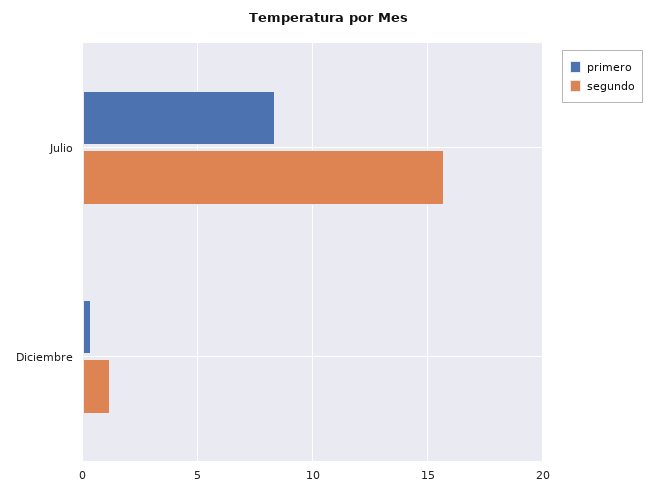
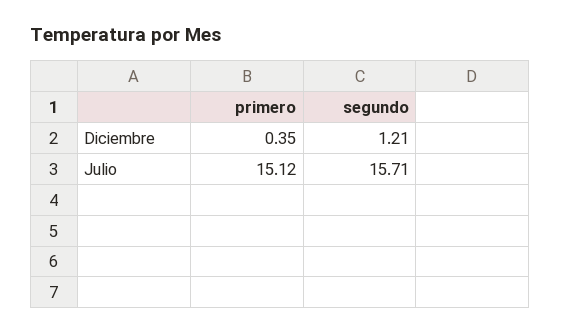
primero, Julio: 8.5 -> 15.12

